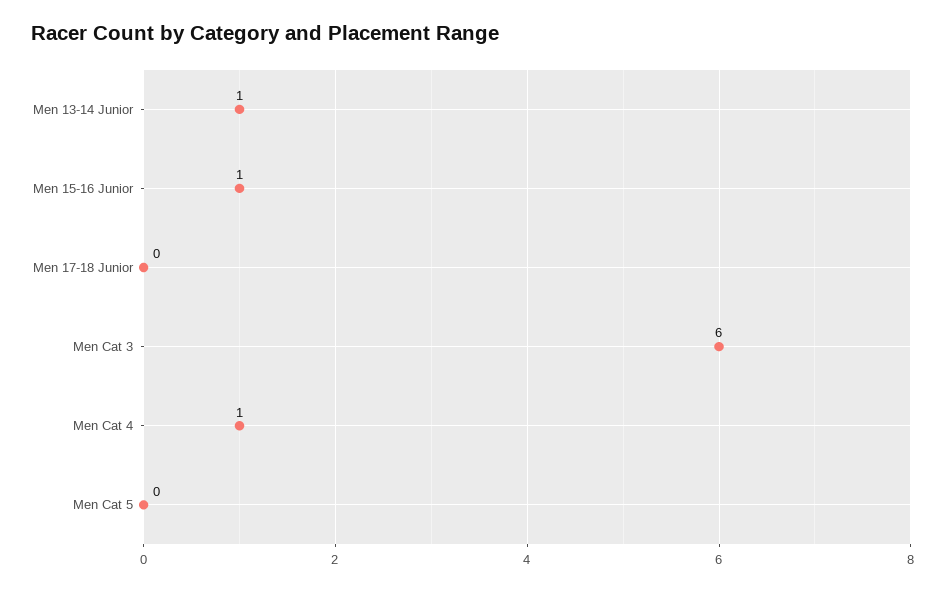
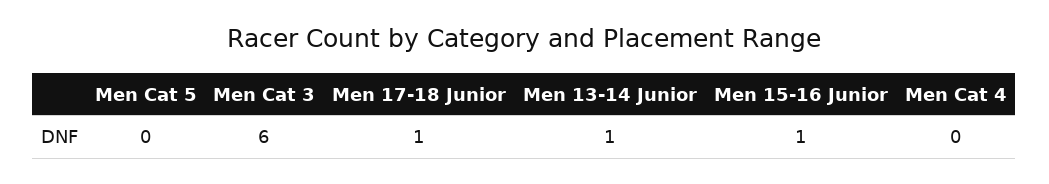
Men 17-18 Junior: 0 -> 1
Men Cat 4: 1 -> 0

